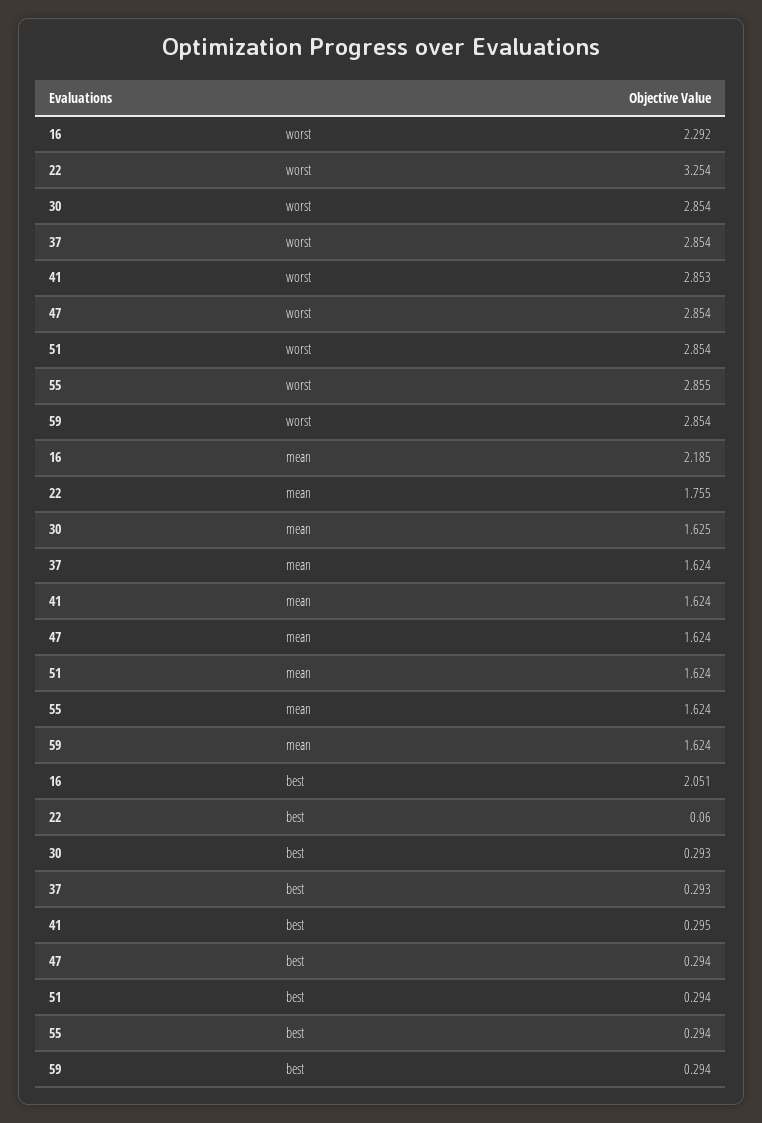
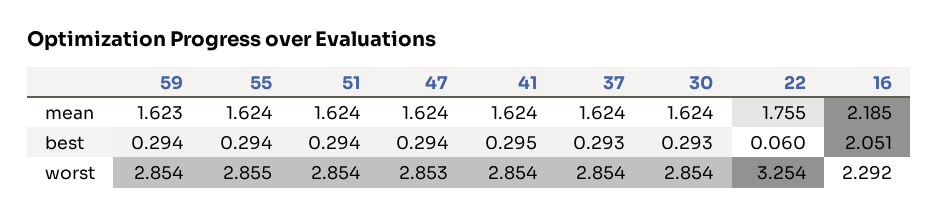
41, worst: 2.853 -> 2.854
47, worst: 2.854 -> 2.853
30, mean: 1.625 -> 1.624
59, mean: 1.624 -> 1.623

